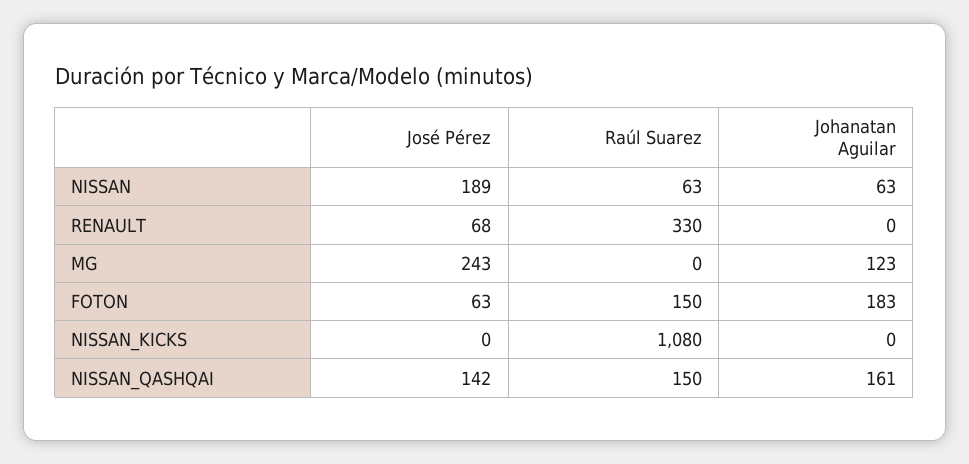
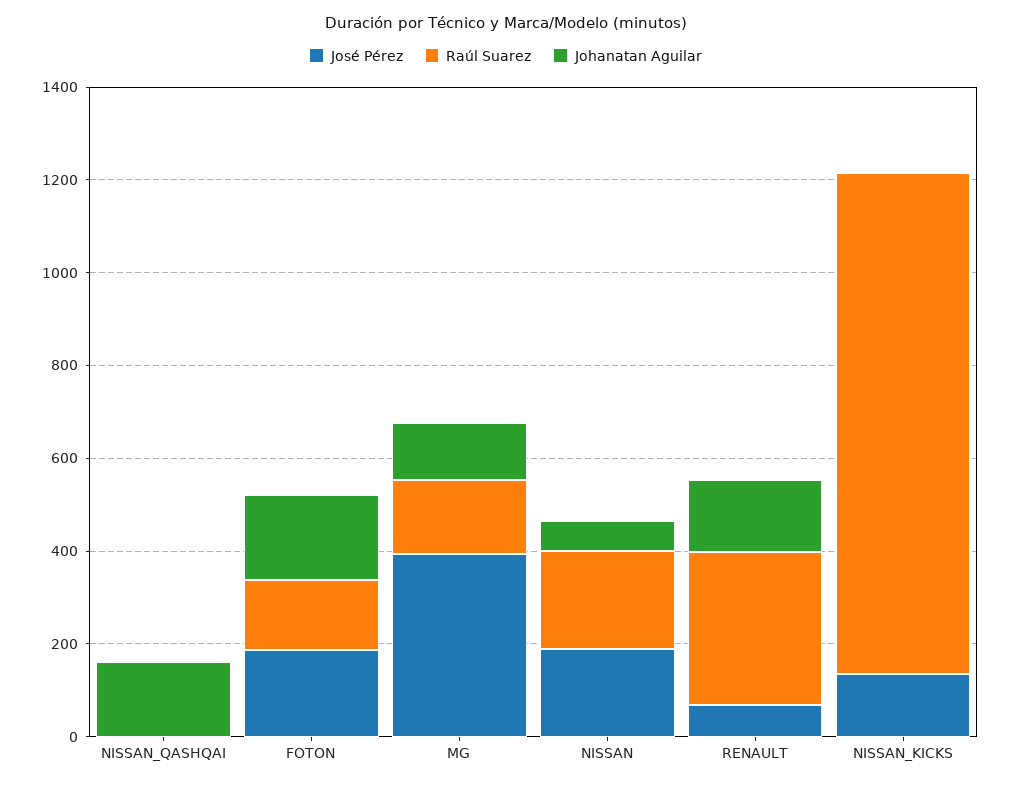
Raúl Suarez, NISSAN: 63 -> 200
Johanatan Aguilar, RENAULT: 0 -> 150
José Pérez, MG: 243 -> 400
Raúl Suarez, MG: 0 -> 150
José Pérez, FOTON: 63 -> 200
José Pérez, NISSAN_KICKS: 0 -> 150
José Pérez, NISSAN_QASHQAI: 142 -> 0
Raúl Suarez, NISSAN_QASHQAI: 150 -> 0

